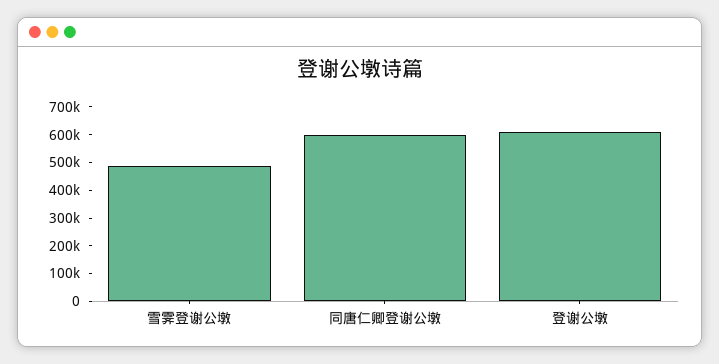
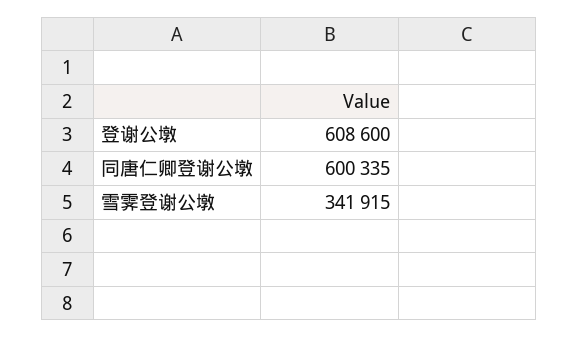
雪霁登谢公墩: 500000 -> 341915

